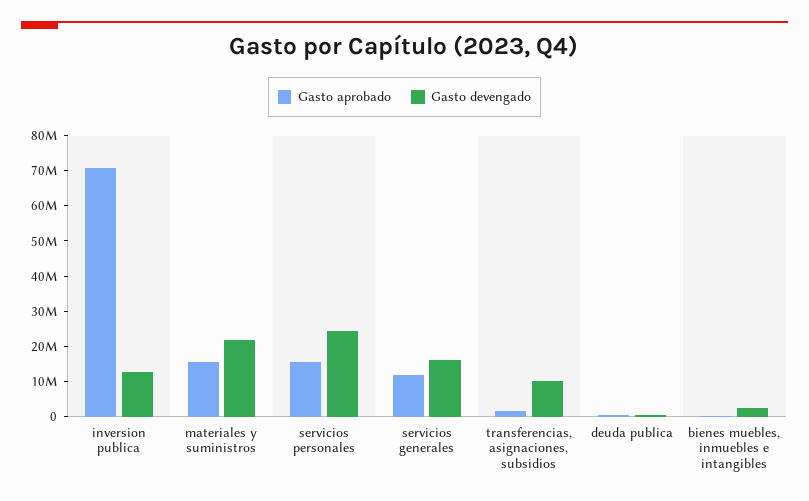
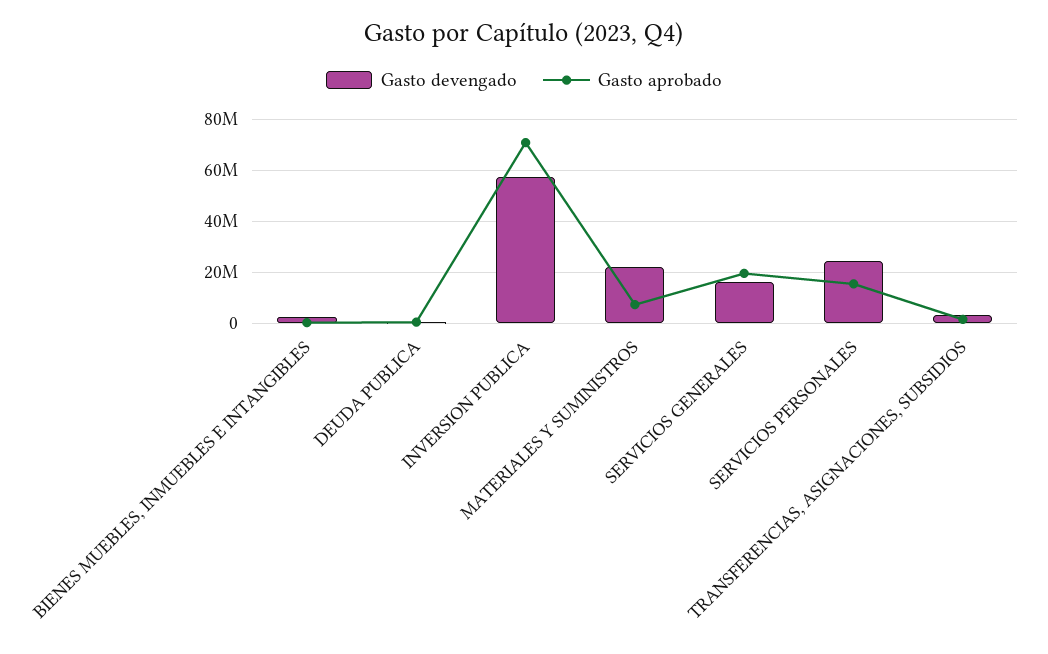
Gasto devengado, inversion publica: 12500000 -> 57500000
Gasto aprobado, materiales y suministros: 15000000 -> 7500000
Gasto aprobado, servicios generales: 12500000 -> 20000000
Gasto devengado, transferencias, asignaciones, subsidios: 10000000 -> 2500000

